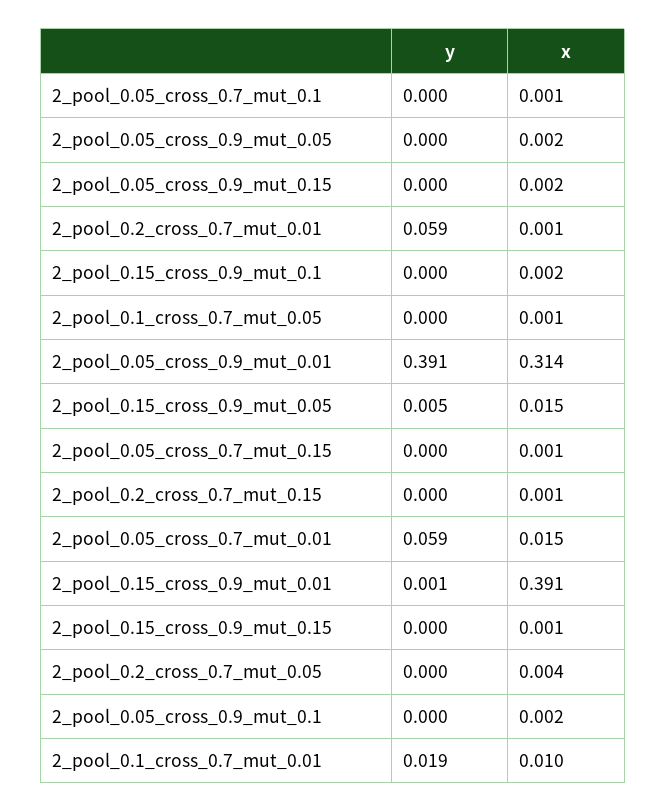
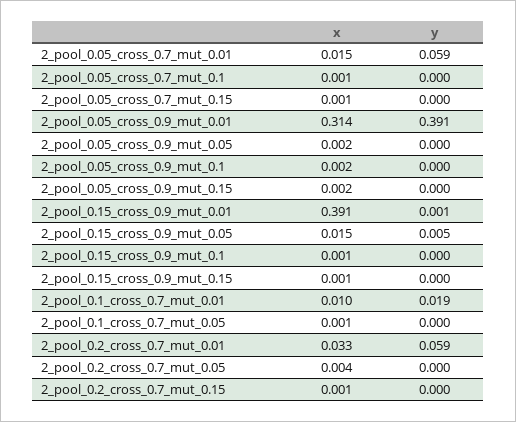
x, 2_pool_0.2_cross_0.7_mut_0.01: 0.001 -> 0.033
x, 2_pool_0.15_cross_0.9_mut_0.1: 0.002 -> 0.001

